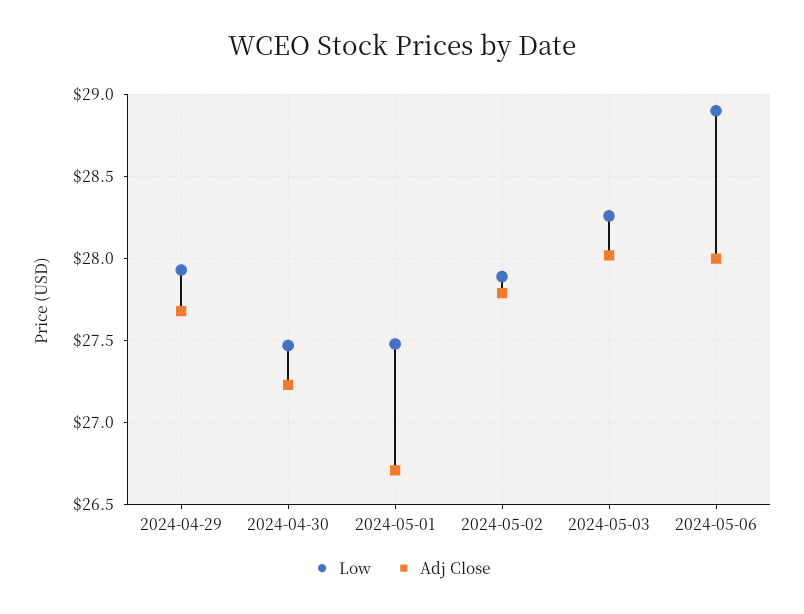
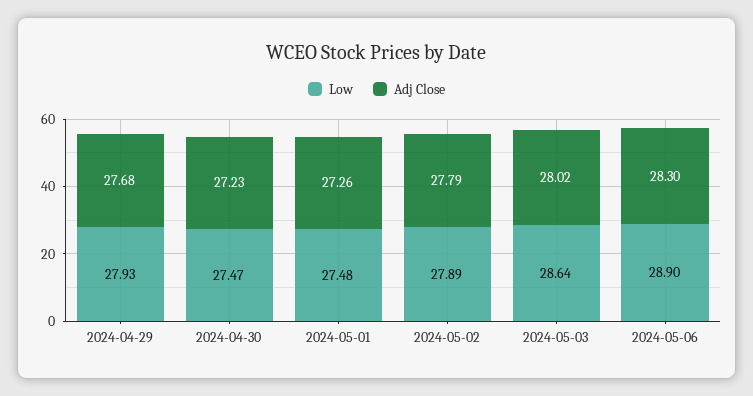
Adj Close, 2024-05-01: 26.7 -> 27.26
Low, 2024-05-03: 28.25 -> 28.64
Adj Close, 2024-05-06: 28 -> 28.3

